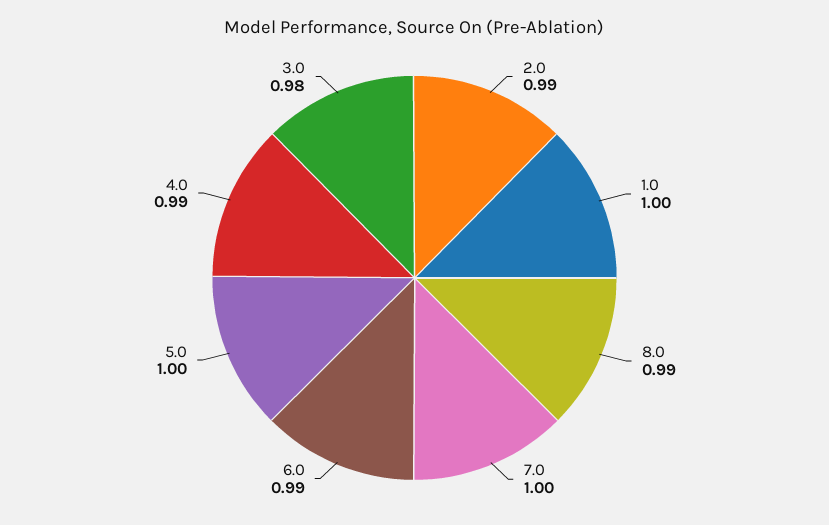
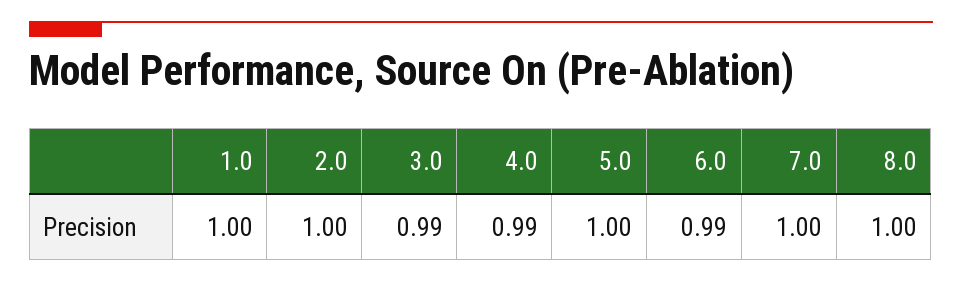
2.0: 0.99 -> 1
8.0: 0.99 -> 1
3.0: 0.98 -> 0.99

